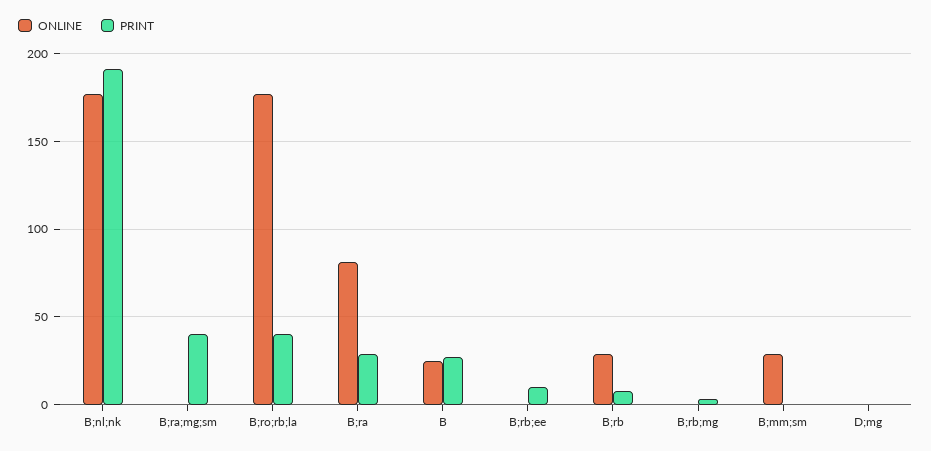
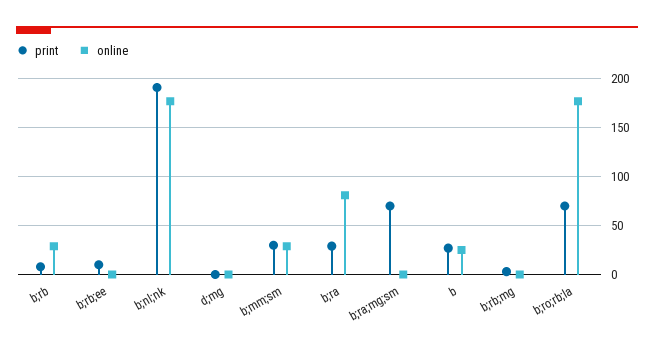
PRINT, B;ra;mg;sm: 40 -> 70
PRINT, B;ro;rb;la: 40 -> 70
PRINT, B;mm;sm: 0 -> 30

